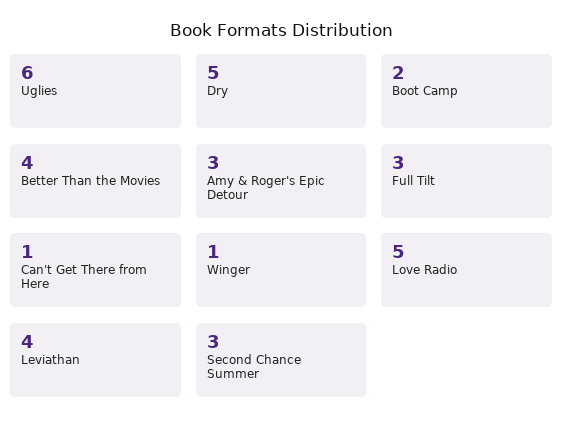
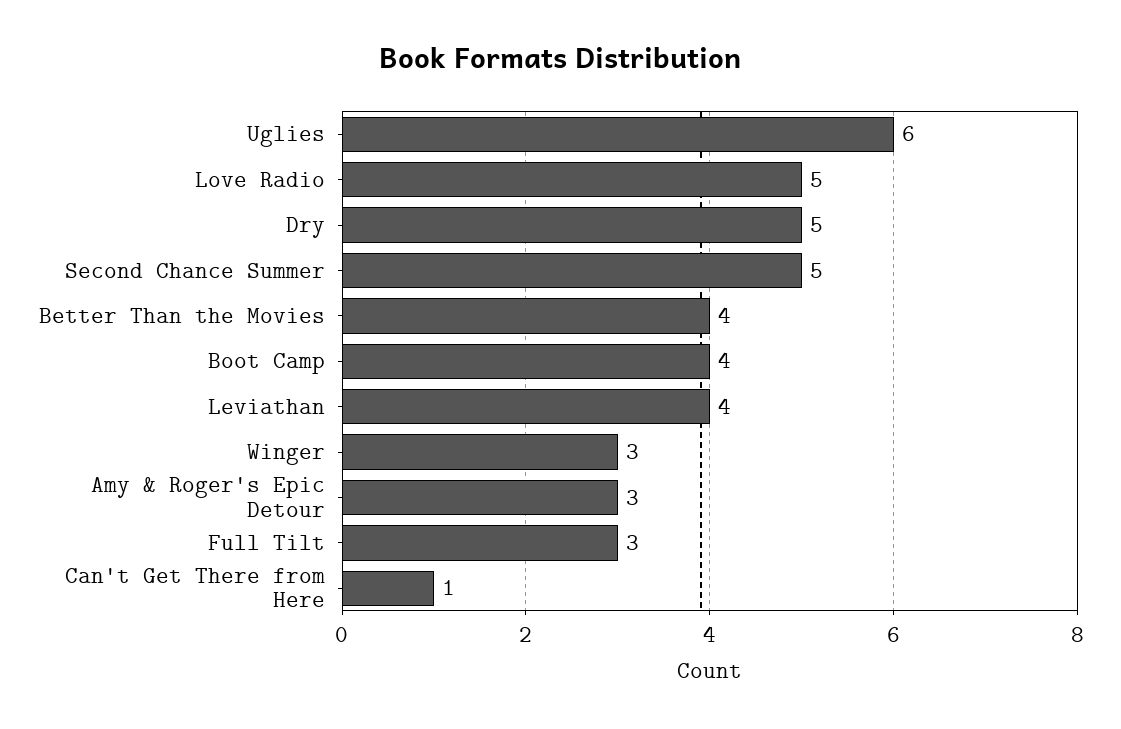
Boot Camp: 2 -> 4
Winger: 1 -> 3
Second Chance Summer: 3 -> 5

